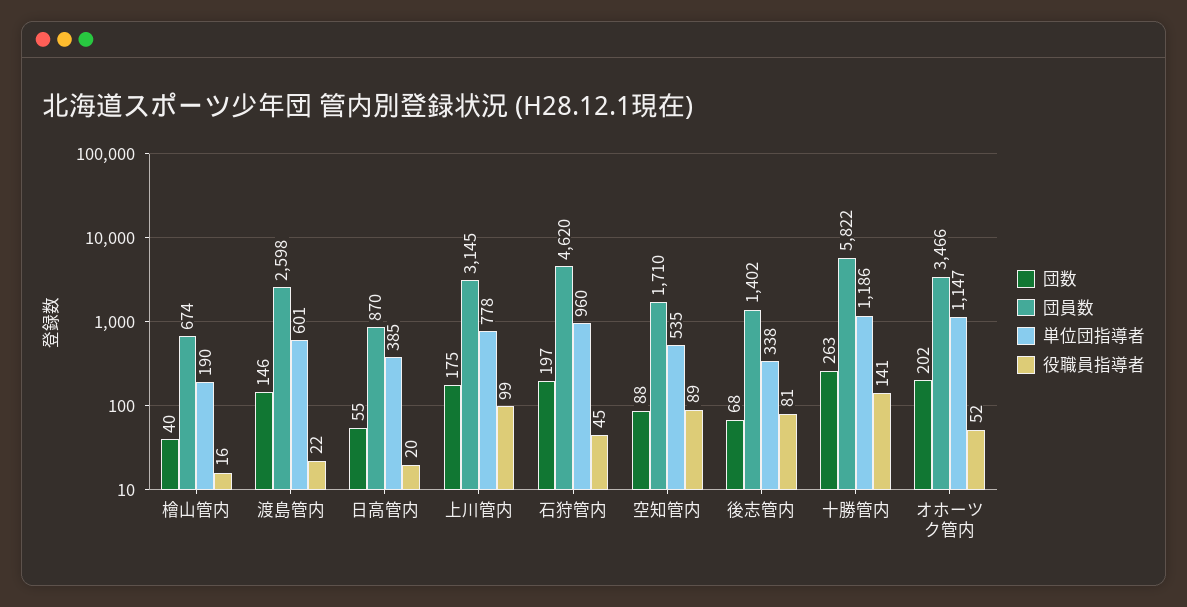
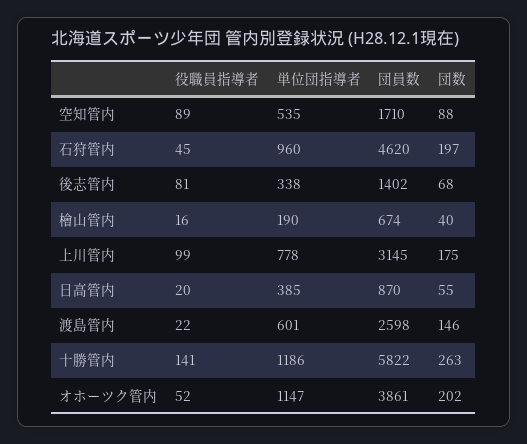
団員数, オホーツク管内: 3466 -> 3861

